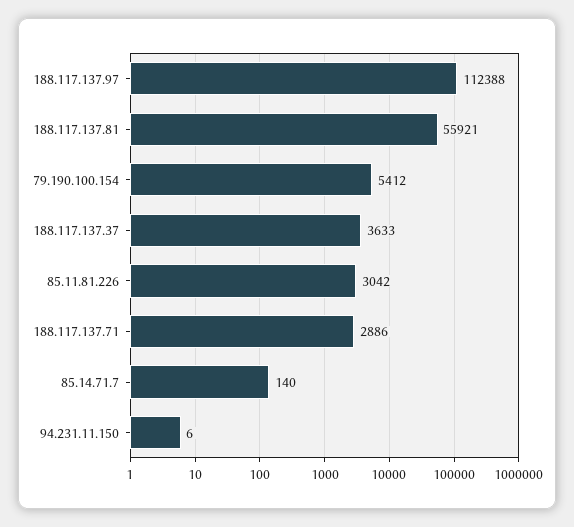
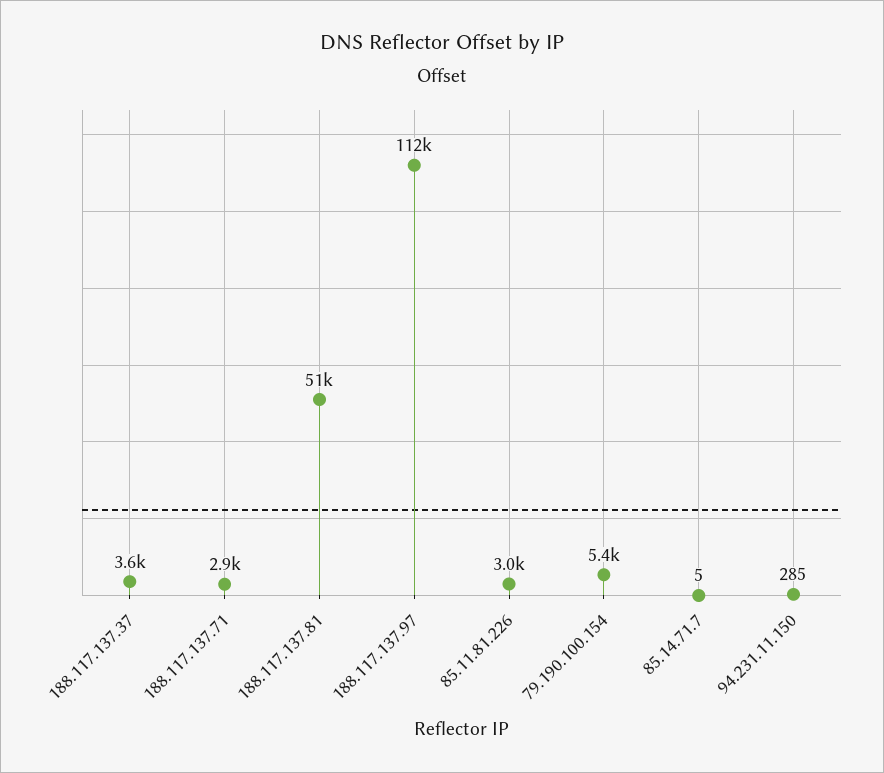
188.117.137.81: 55921 -> 51000
85.14.71.7: 140 -> 5
94.231.11.150: 6 -> 285

